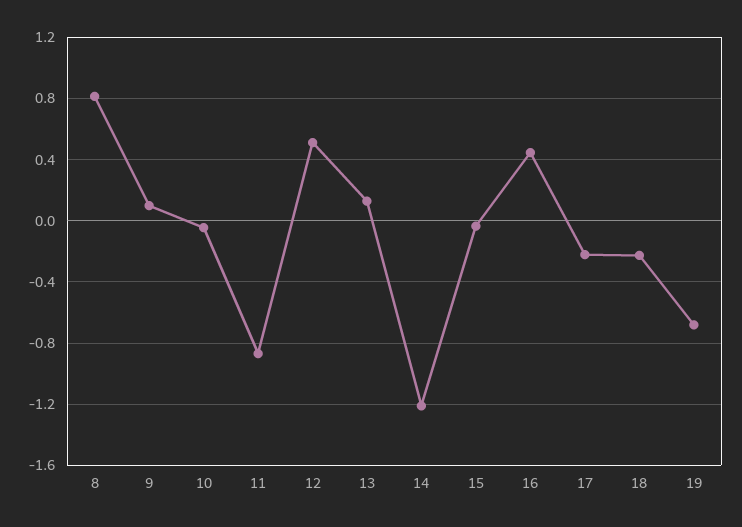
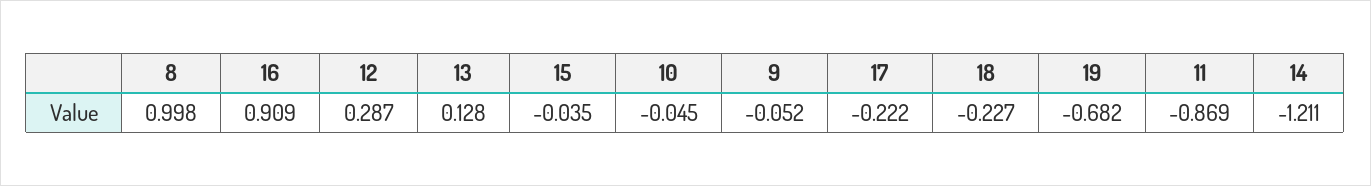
8: 0.8 -> 0.998
9: 0.1 -> -0.052
12: 0.5 -> 0.287
16: 0.45 -> 0.909

